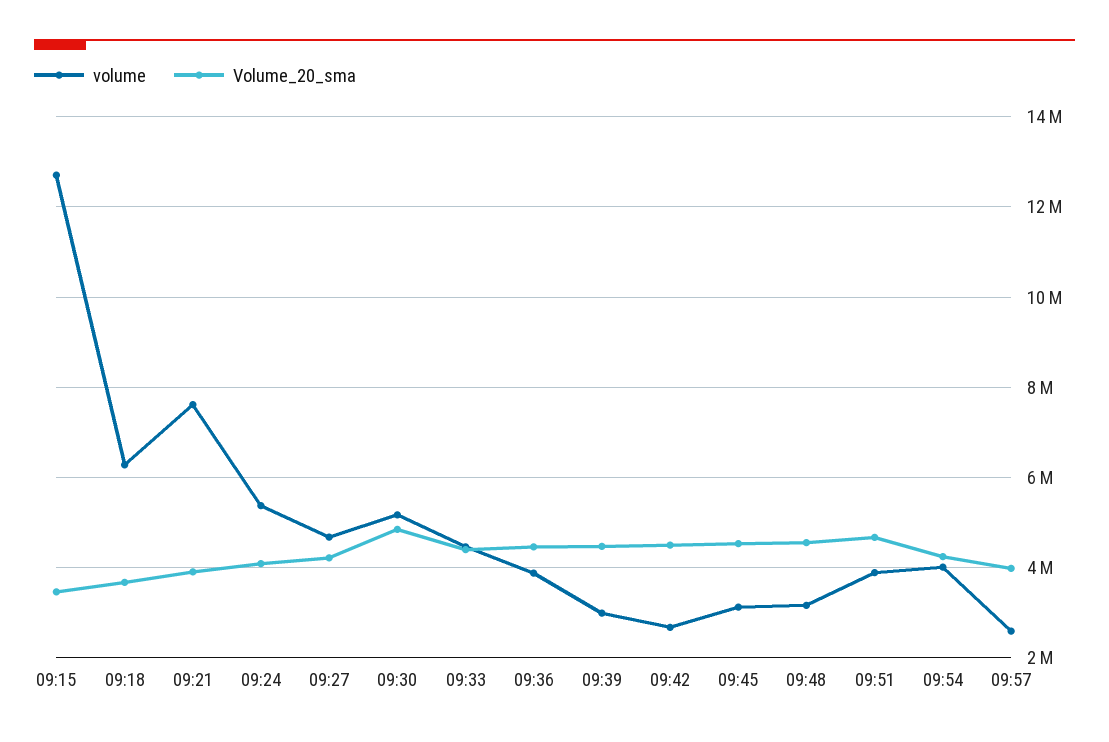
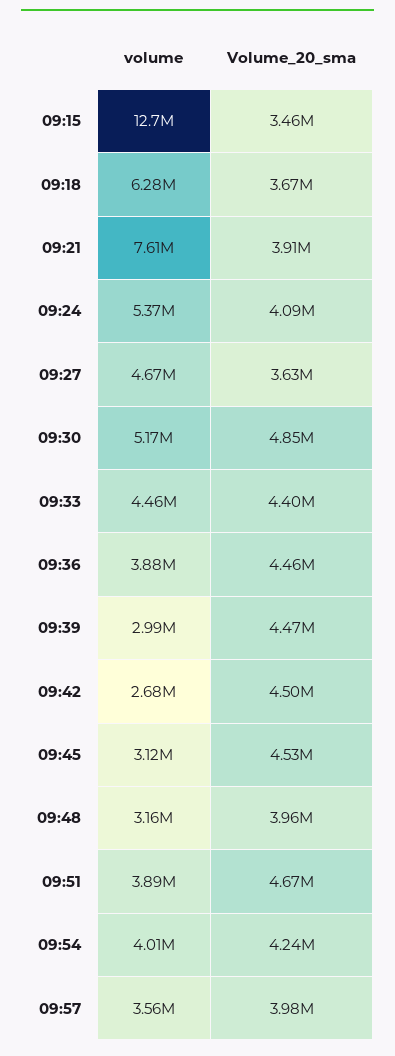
Volume_20_sma, 09:27: 4200000 -> 3630000
Volume_20_sma, 09:48: 4600000 -> 3960000
volume, 09:57: 2600000 -> 3560000

